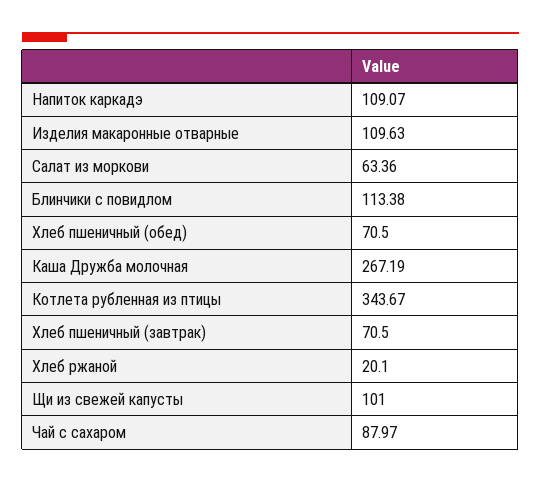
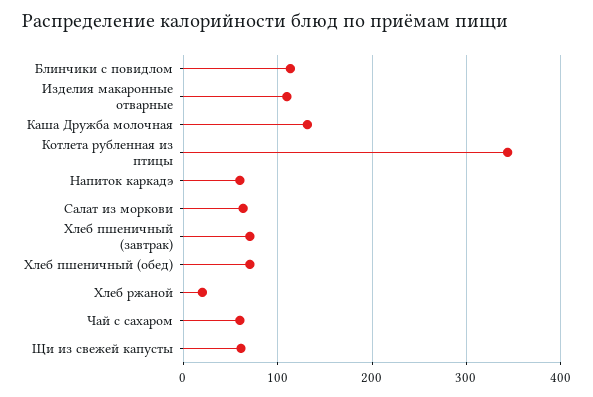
Напиток каркадэ: 109.07 -> 60
Каша Дружба молочная: 267.19 -> 130
Щи из свежей капусты: 101 -> 60
Чай с сахаром: 87.97 -> 60

